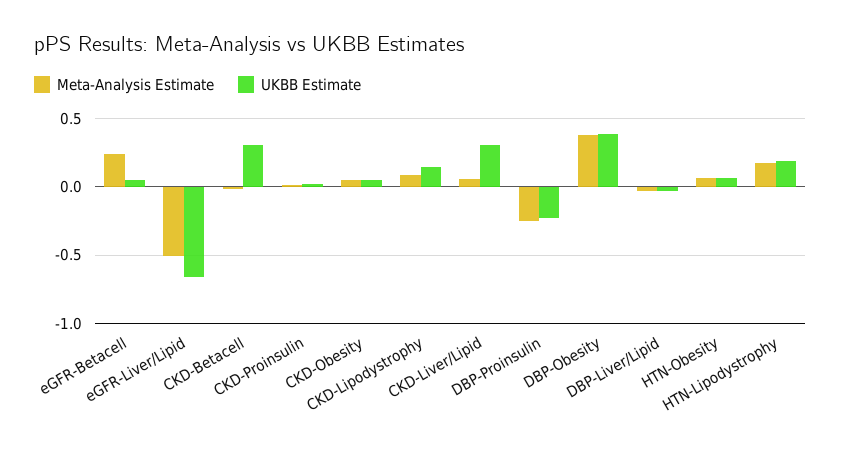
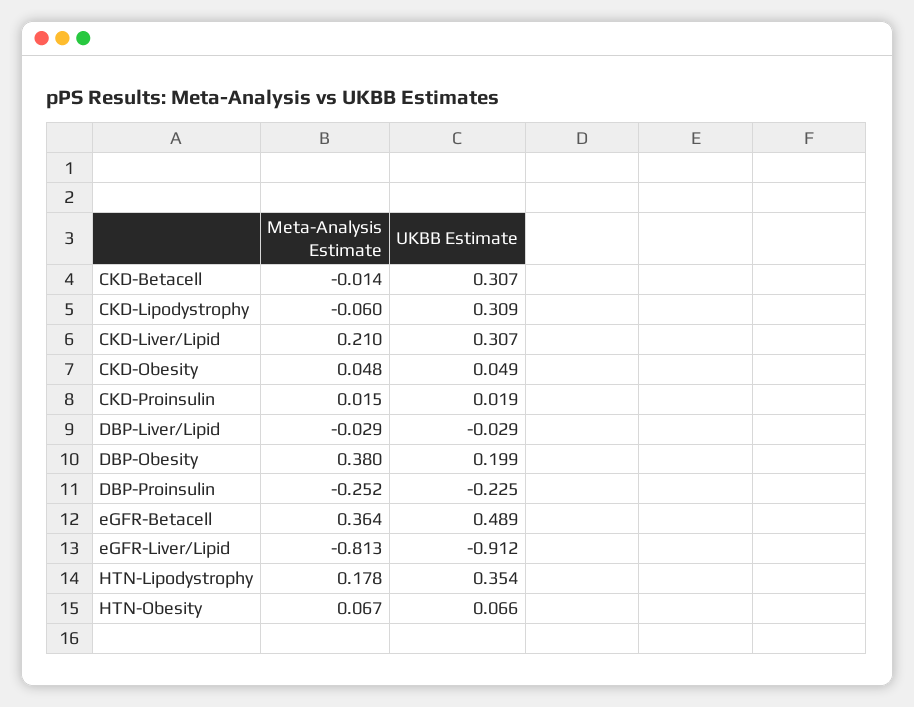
Meta-Analysis Estimate, eGFR-Betacell: 0.25 -> 0.364
UKBB Estimate, eGFR-Betacell: 0.05 -> 0.489
Meta-Analysis Estimate, eGFR-Liver/Lipid: -0.5 -> -0.813
UKBB Estimate, eGFR-Liver/Lipid: -0.65 -> -0.912
Meta-Analysis Estimate, CKD-Lipodystrophy: 0.1 -> -0.06
UKBB Estimate, CKD-Lipodystrophy: 0.15 -> 0.309
Meta-Analysis Estimate, CKD-Liver/Lipid: 0.05 -> 0.21
UKBB Estimate, DBP-Obesity: 0.4 -> 0.199
UKBB Estimate, HTN-Lipodystrophy: 0.2 -> 0.354

